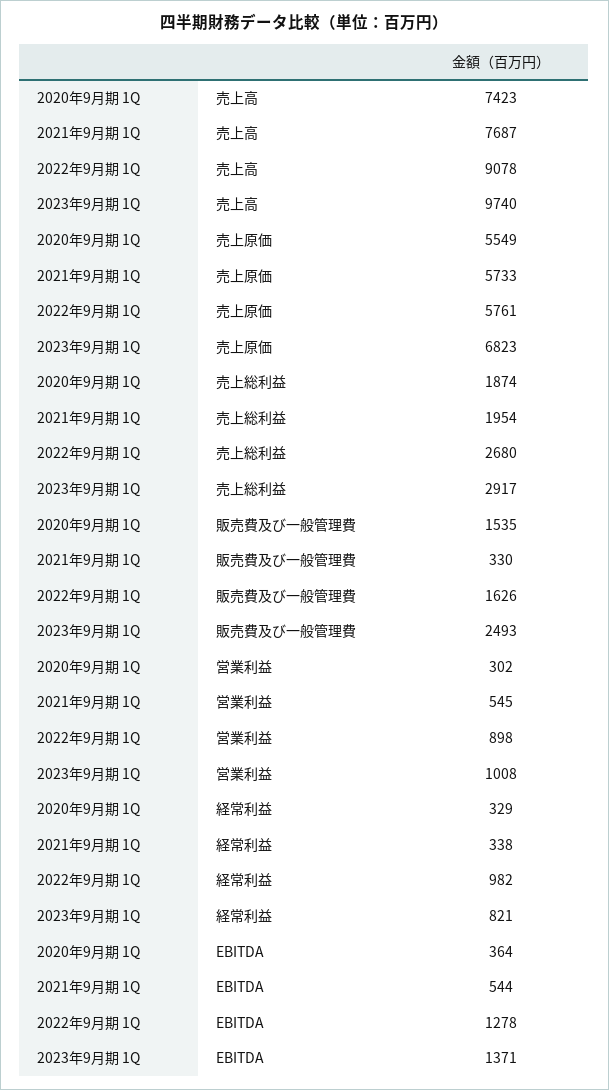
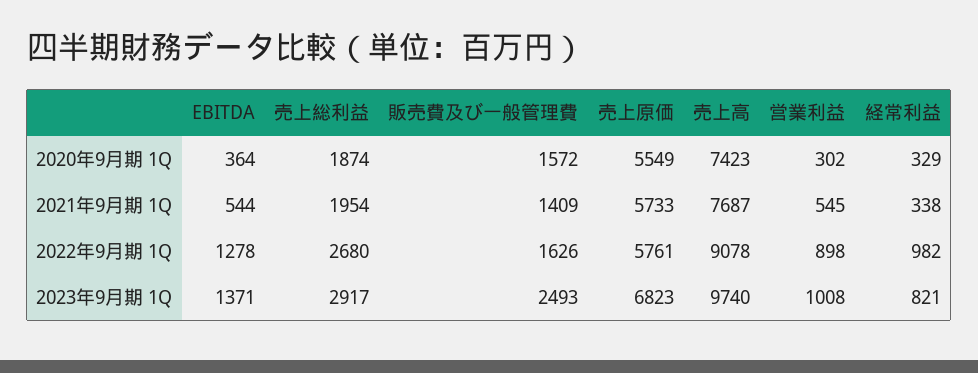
2020年9月期 1Q, 販売費及び一般管理費: 1535 -> 1572
2021年9月期 1Q, 販売費及び一般管理費: 330 -> 1409

